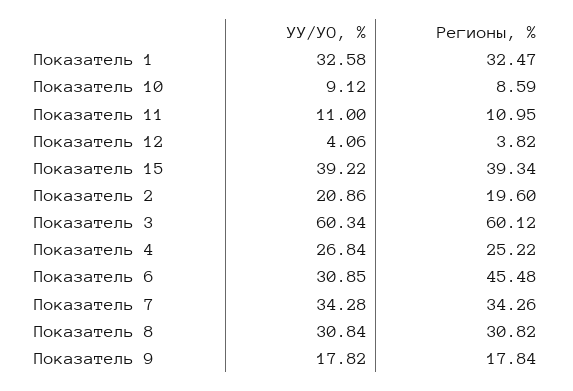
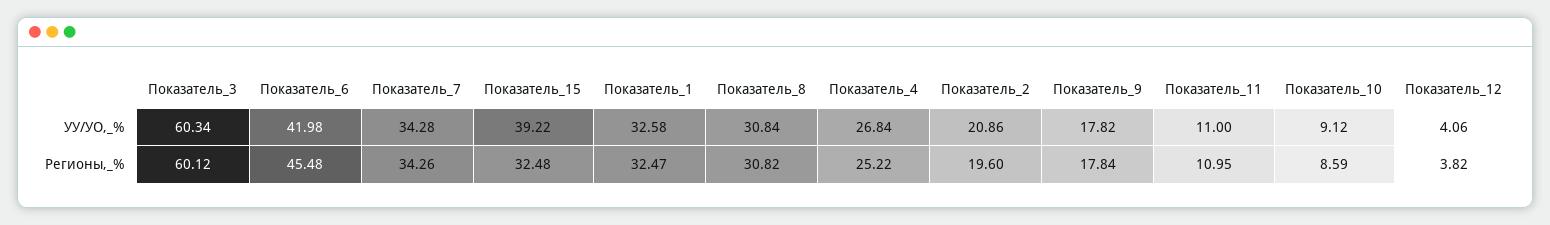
Регионы, %, Показатель 15: 39.34 -> 32.48
УУ/УО, %, Показатель 6: 30.85 -> 41.98

